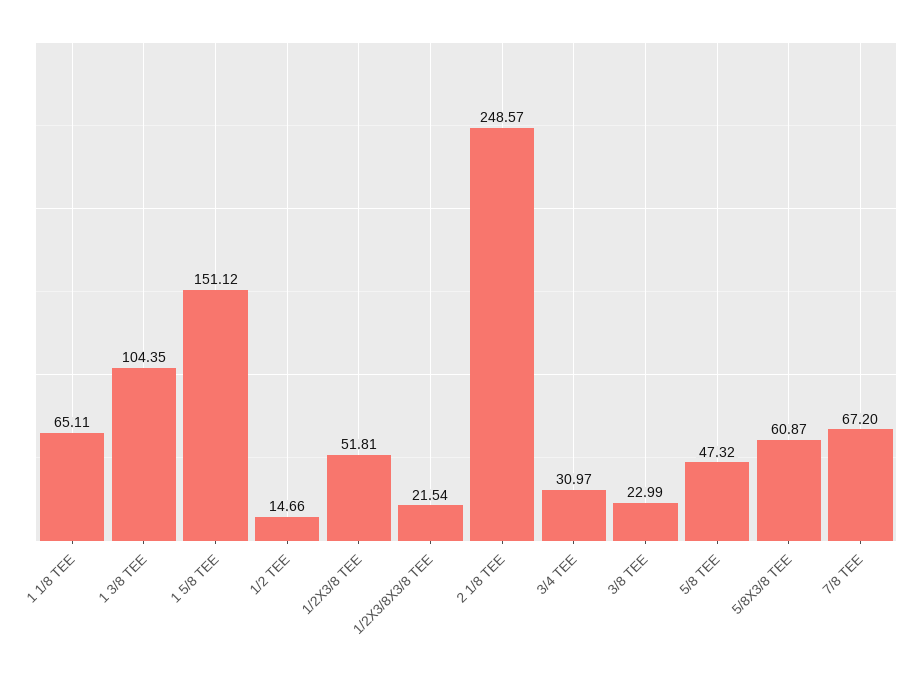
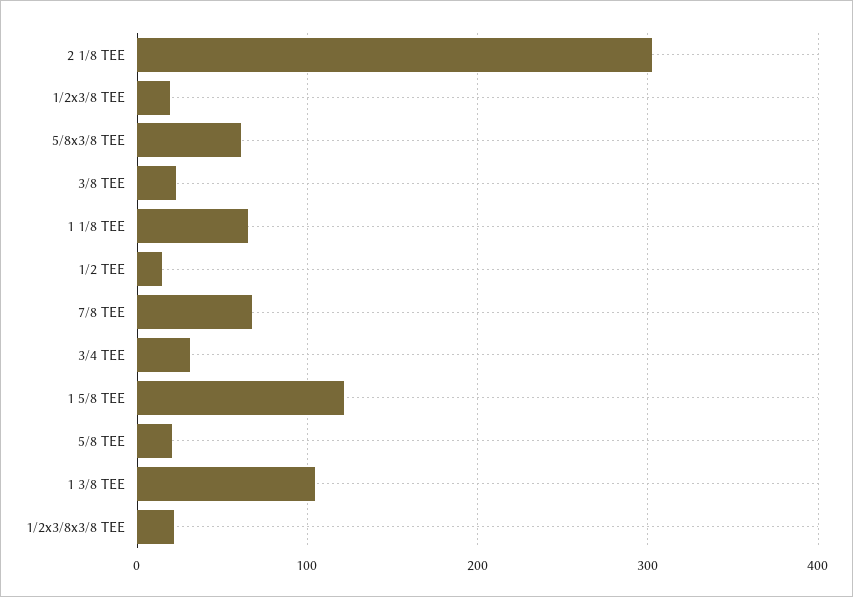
1 5/8 TEE: 151.12 -> 120
1/2X3/8 TEE: 51.81 -> 20
2 1/8 TEE: 248.57 -> 300
5/8 TEE: 47.32 -> 20

